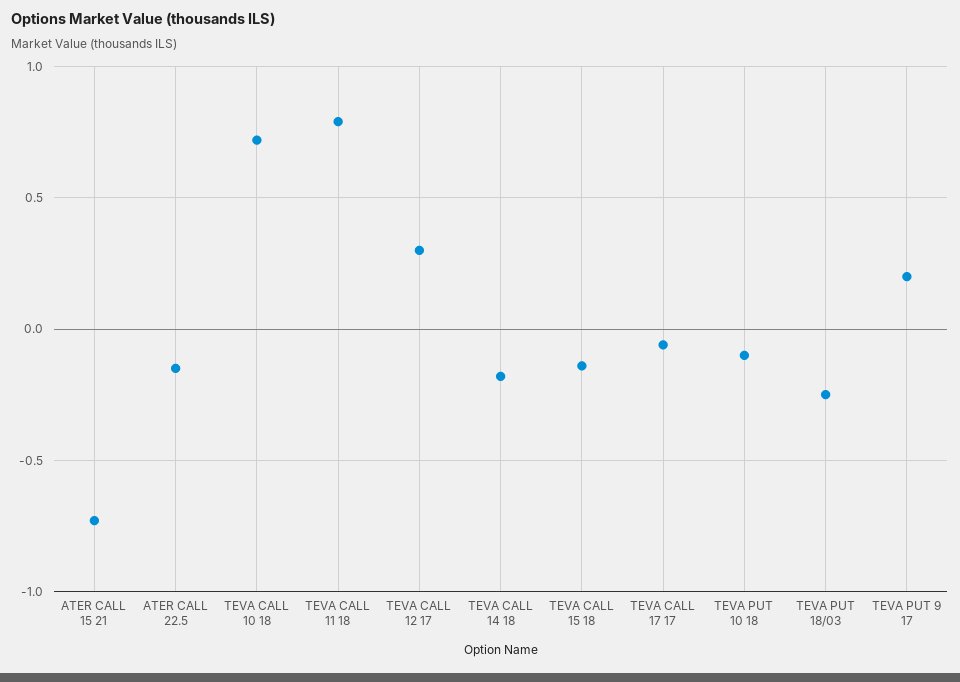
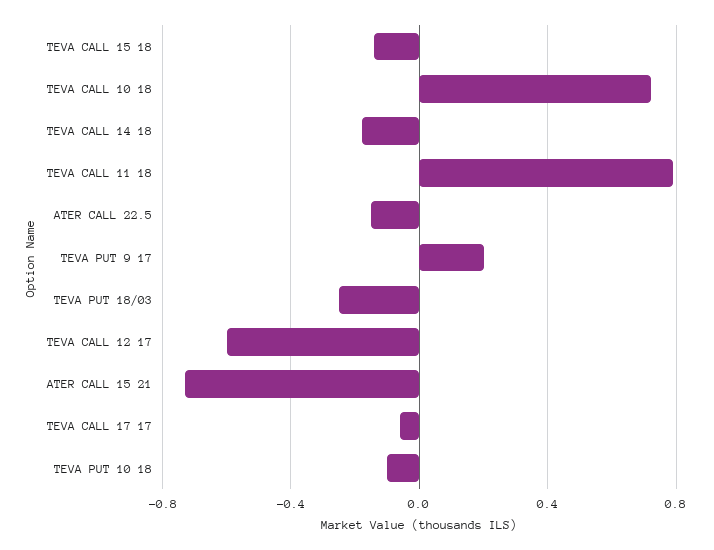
TEVA CALL 12 17: 0.3 -> -0.6

